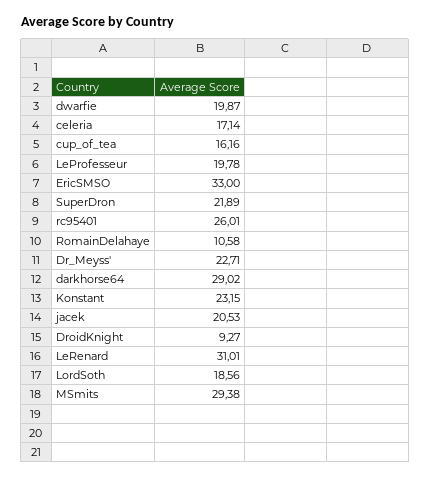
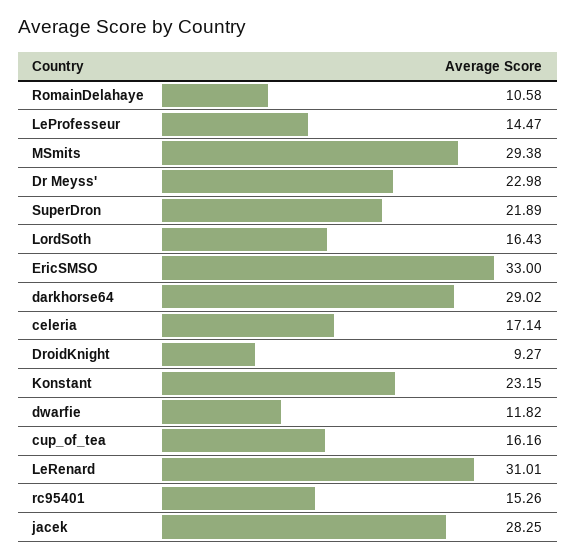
dwarfie: 19.87 -> 11.82
LeProfesseur: 19.78 -> 14.47
rc95401: 26.01 -> 15.26
Dr_Meyss': 22.71 -> 22.98
jacek: 20.53 -> 28.25
LordSoth: 18.56 -> 16.43

